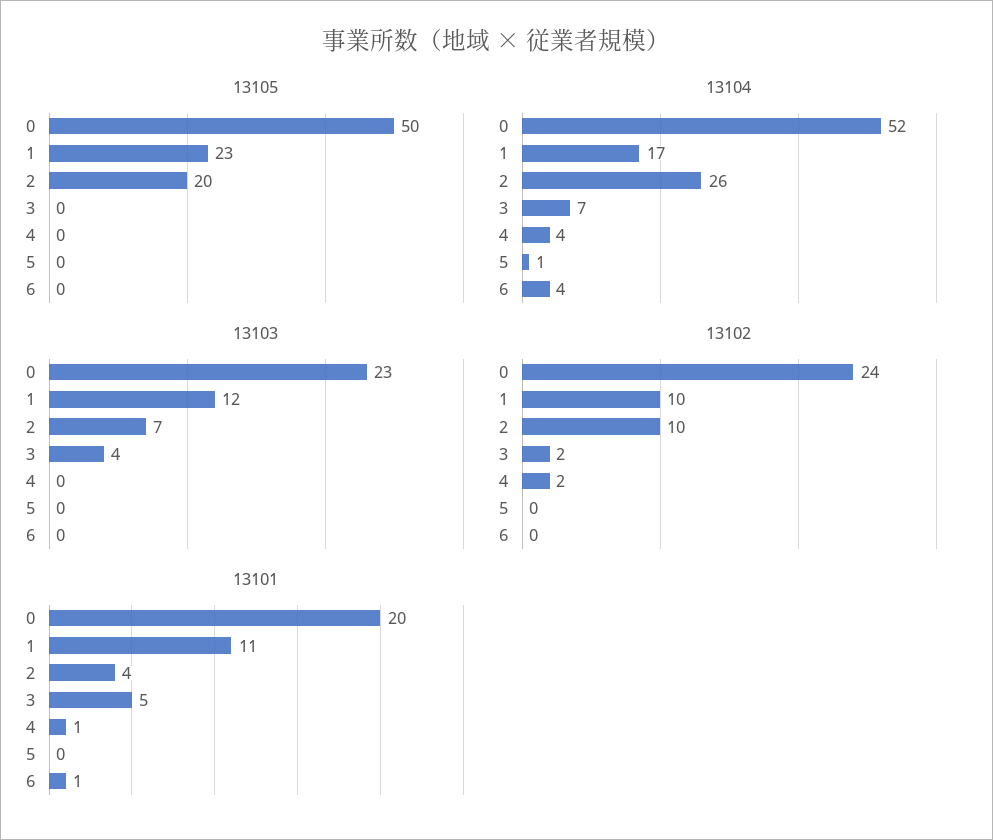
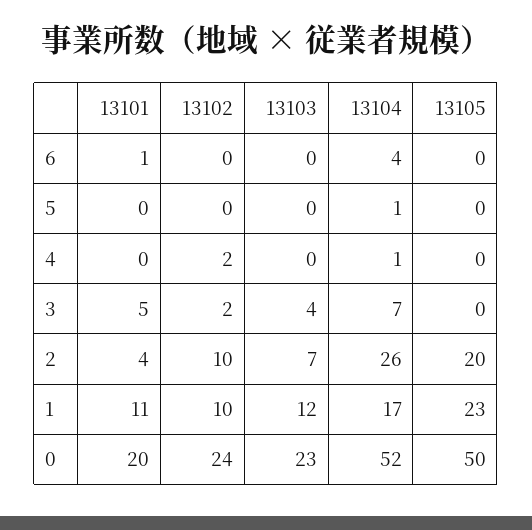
13104, 4: 4 -> 1
13101, 4: 1 -> 0

